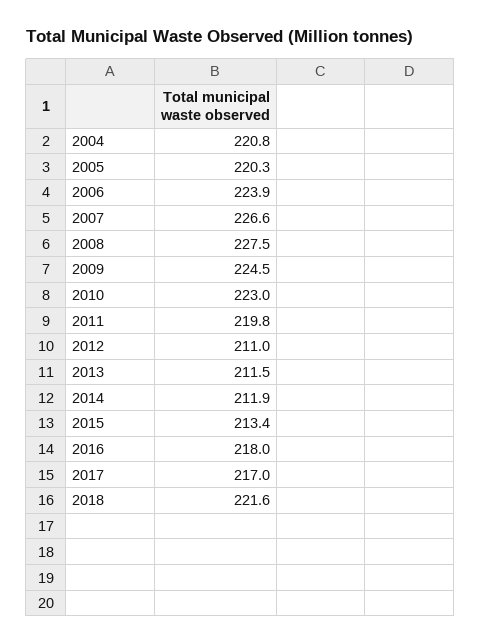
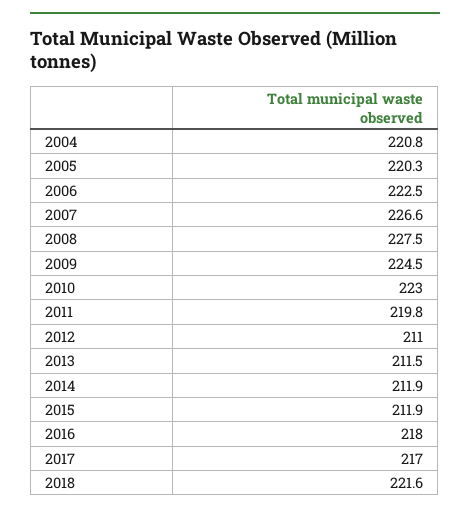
2006: 223.9 -> 222.5
2015: 213.4 -> 211.9

